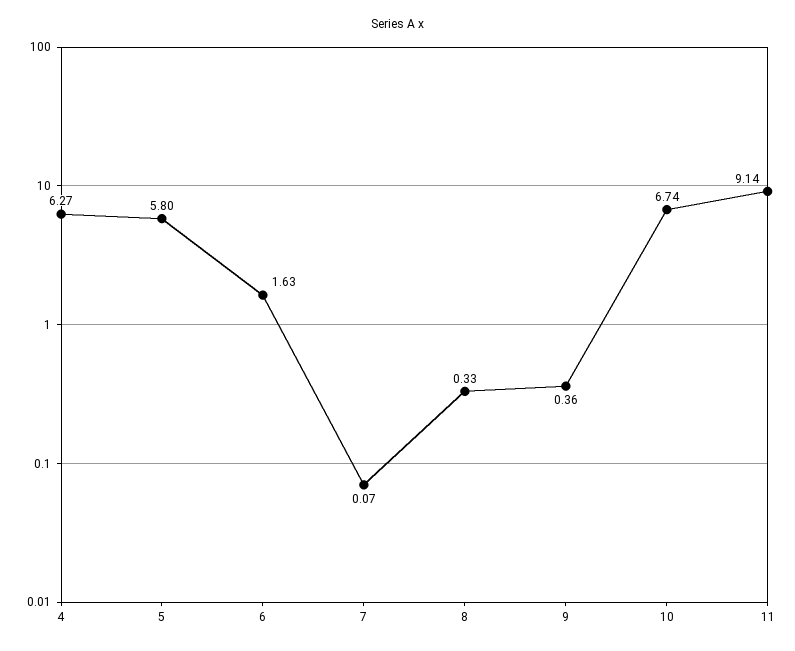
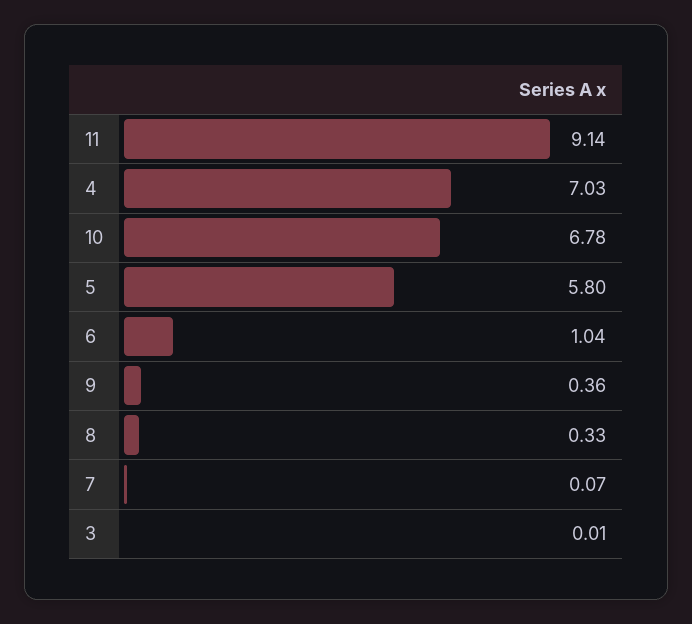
4: 6.27 -> 7.03
6: 1.63 -> 1.04
10: 6.74 -> 6.78
3: none -> 0.01

